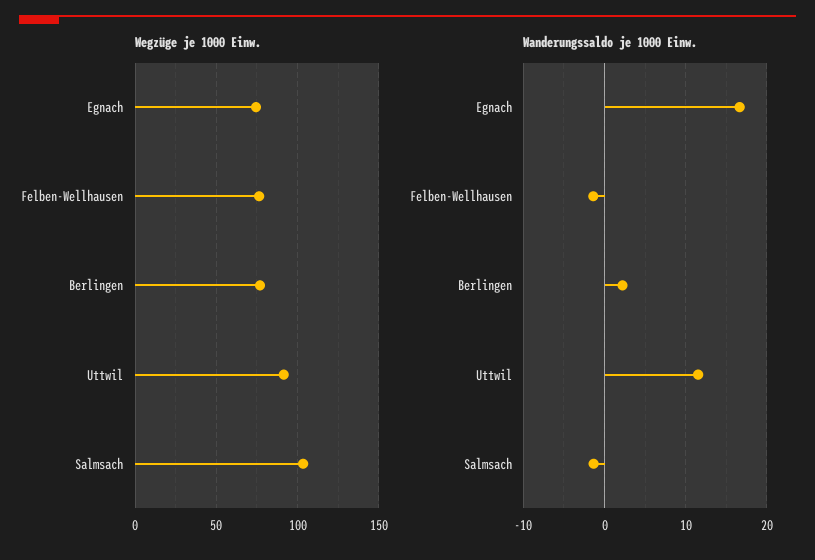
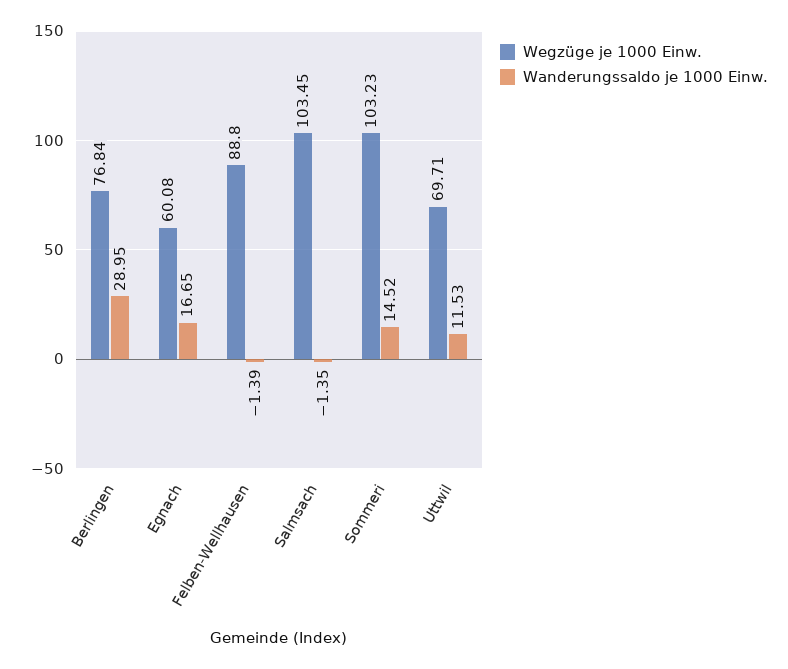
Wegzüge je 1000 Einw., Egnach: 75 -> 60.08
Wegzüge je 1000 Einw., Felben-Wellhausen: 75 -> 88.8
Wegzüge je 1000 Einw., Uttwil: 90 -> 69.71
Wanderungssaldo je 1000 Einw., Berlingen: 2 -> 28.95
Wegzüge je 1000 Einw., Sommeri: none -> 103.23
Wanderungssaldo je 1000 Einw., Sommeri: none -> 14.52

